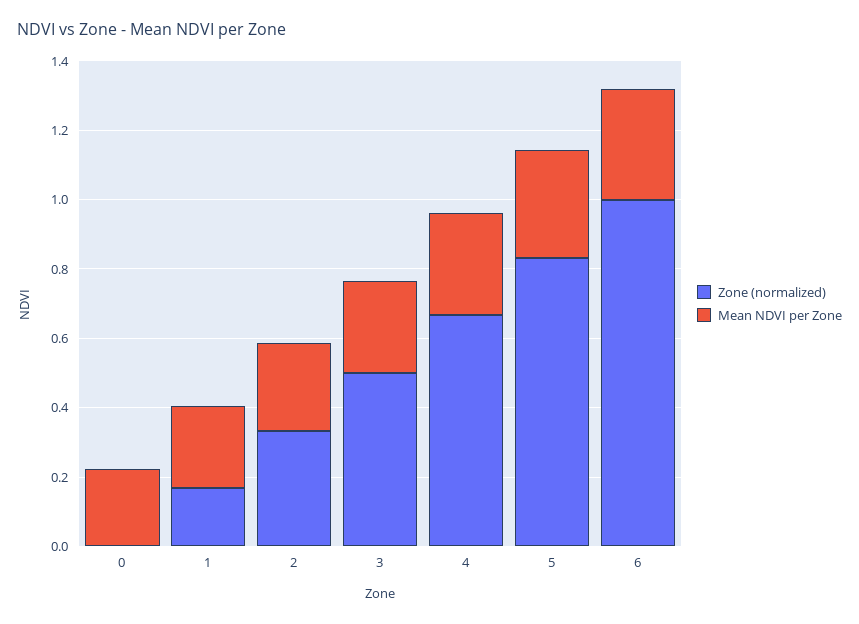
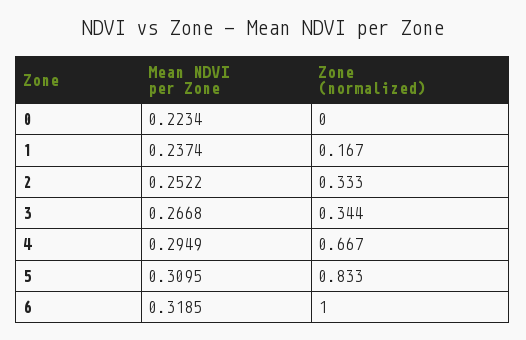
Zone (normalized), 3: 0.5 -> 0.344

